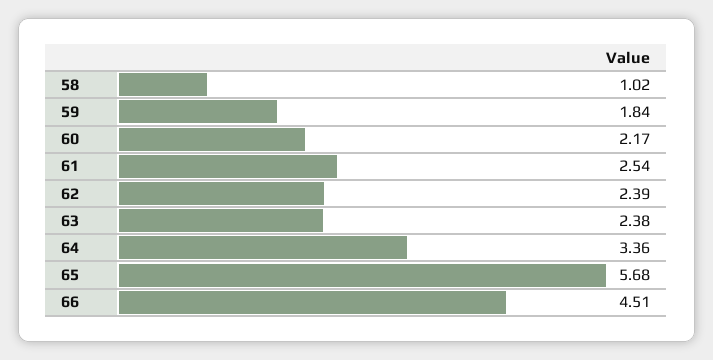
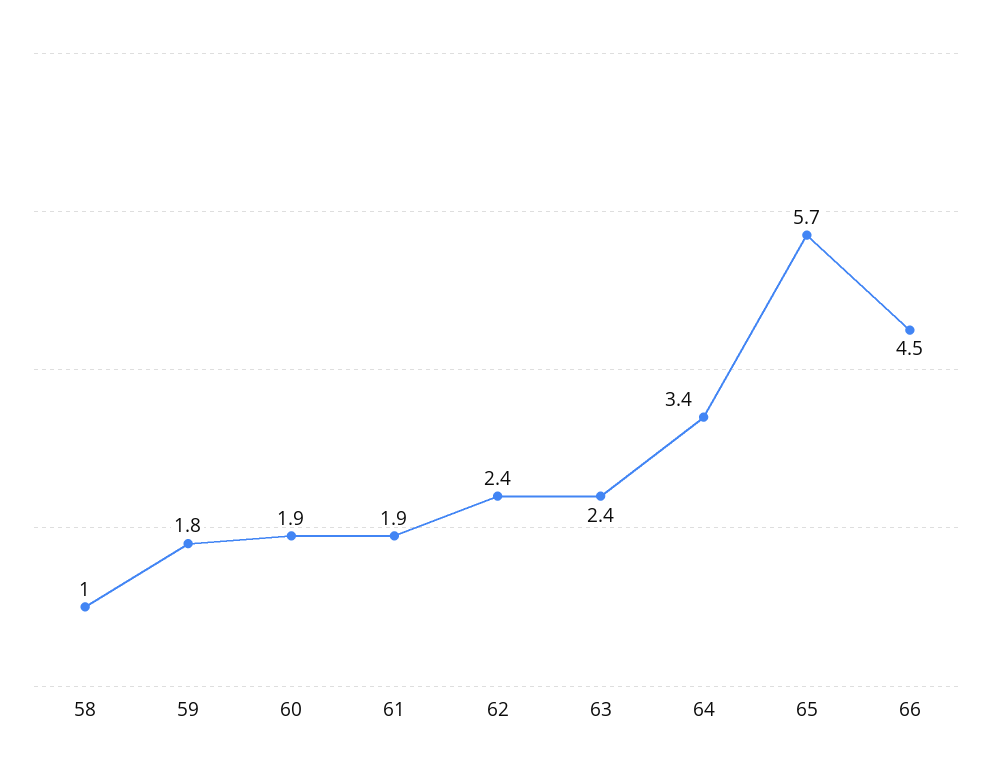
60: 2.17 -> 1.9
61: 2.54 -> 1.9

